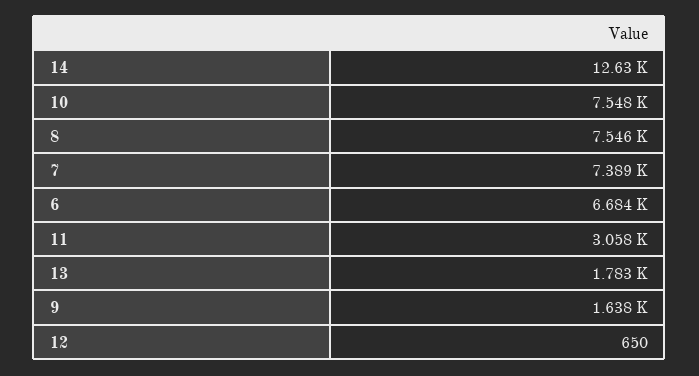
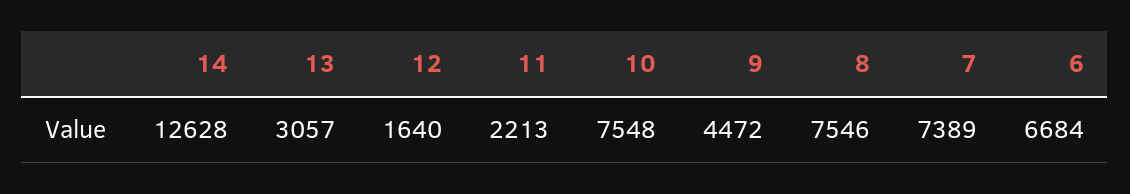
11: 3058 -> 2213
13: 1783 -> 3057
9: 1638 -> 4472
12: 650 -> 1640

